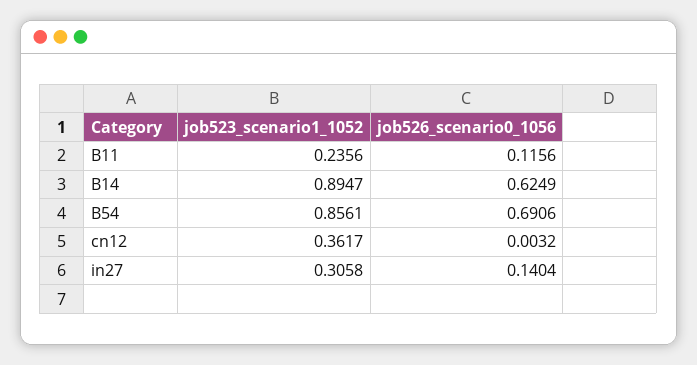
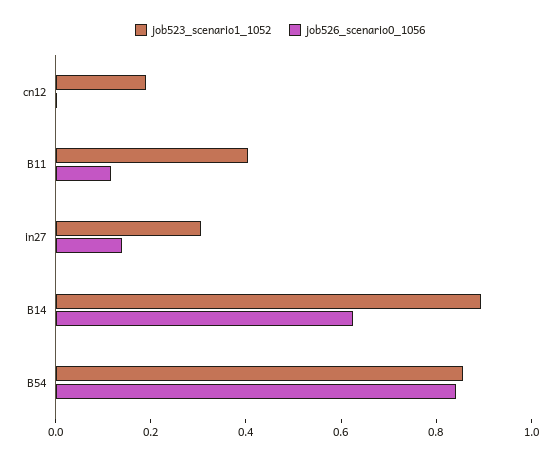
job523_scenario1_1052, B11: 0.2356 -> 0.4
job526_scenario0_1056, B54: 0.6906 -> 0.85
job523_scenario1_1052, cn12: 0.3617 -> 0.2

